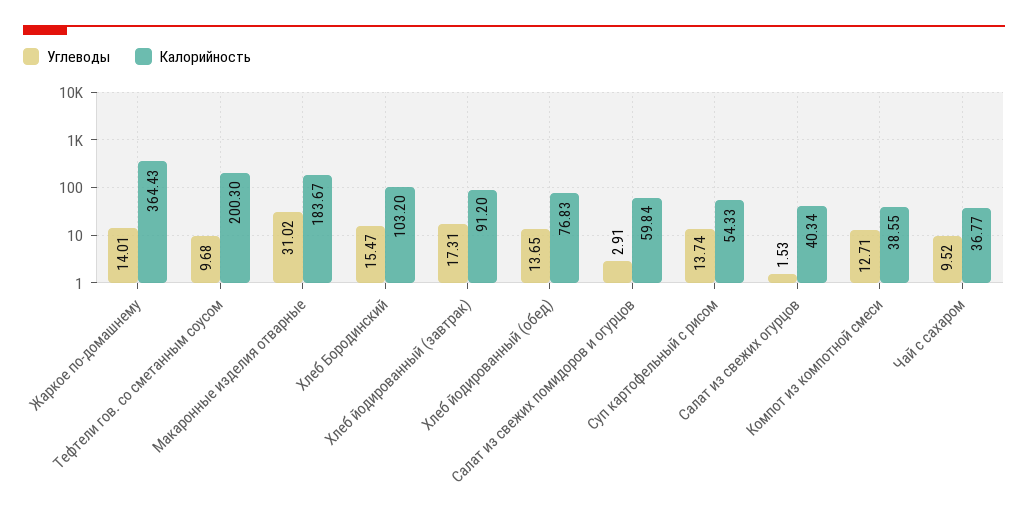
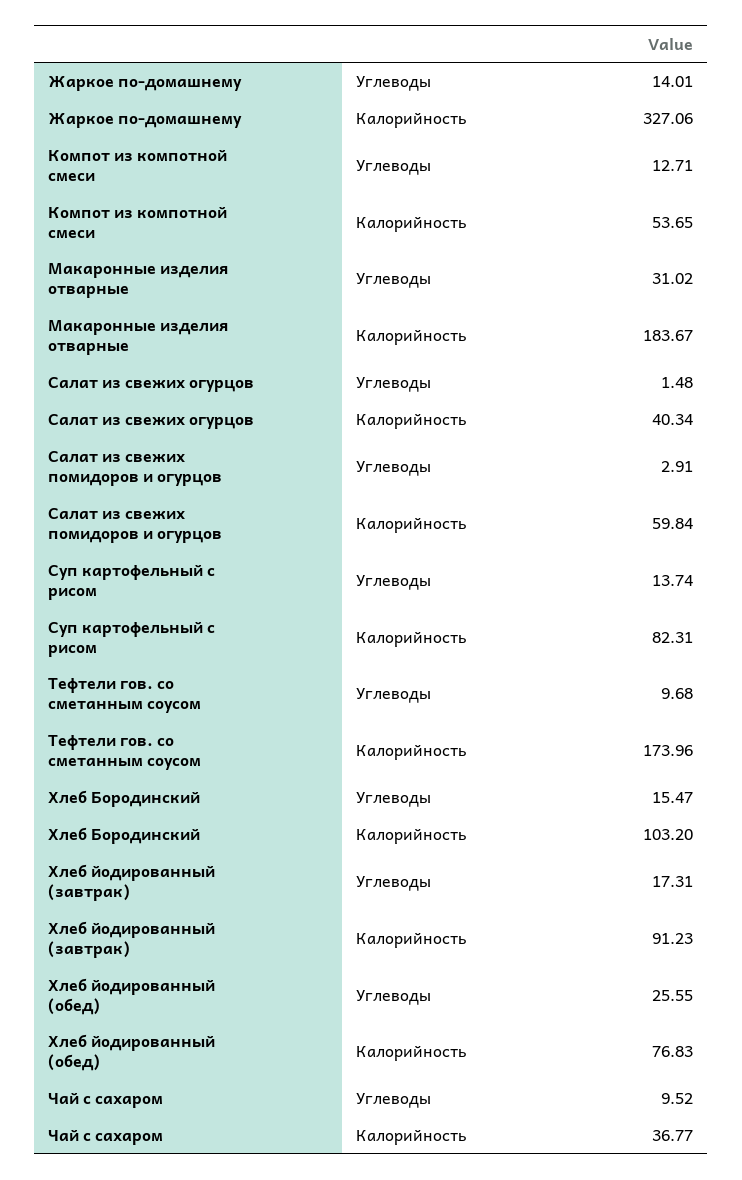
Калорийность, Жаркое по-домашнему: 364.43 -> 327.06
Калорийность, Тефтели гов. со сметанным соусом: 200.3 -> 173.96
Калорийность, Хлеб йодированный (завтрак): 91.2 -> 91.23
Углеводы, Хлеб йодированный (обед): 13.65 -> 25.55
Калорийность, Суп картофельный с рисом: 54.33 -> 82.31
Углеводы, Салат из свежих огурцов: 1.53 -> 1.48
Калорийность, Компот из компотной смеси: 38.55 -> 53.65

